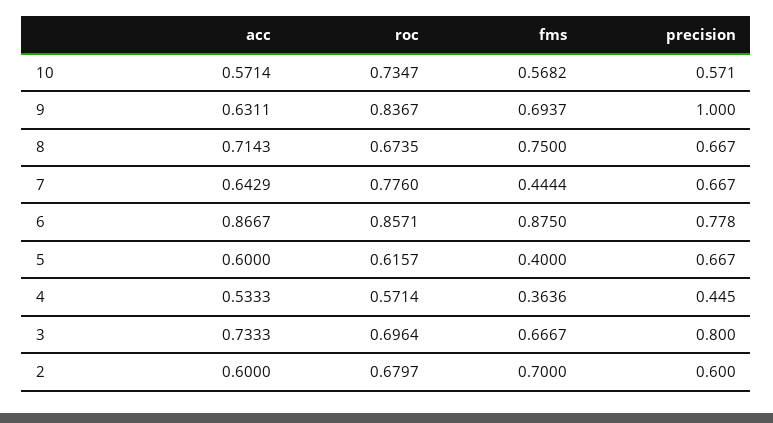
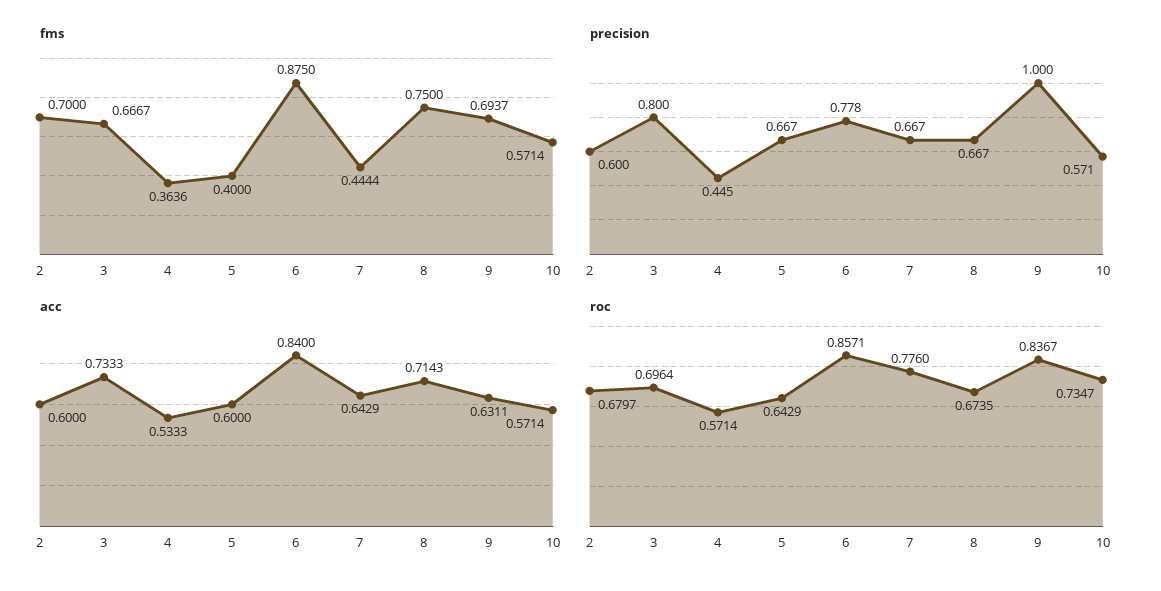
fms, 10: 0.5682 -> 0.5714
acc, 6: 0.8667 -> 0.84
roc, 5: 0.6157 -> 0.6429

